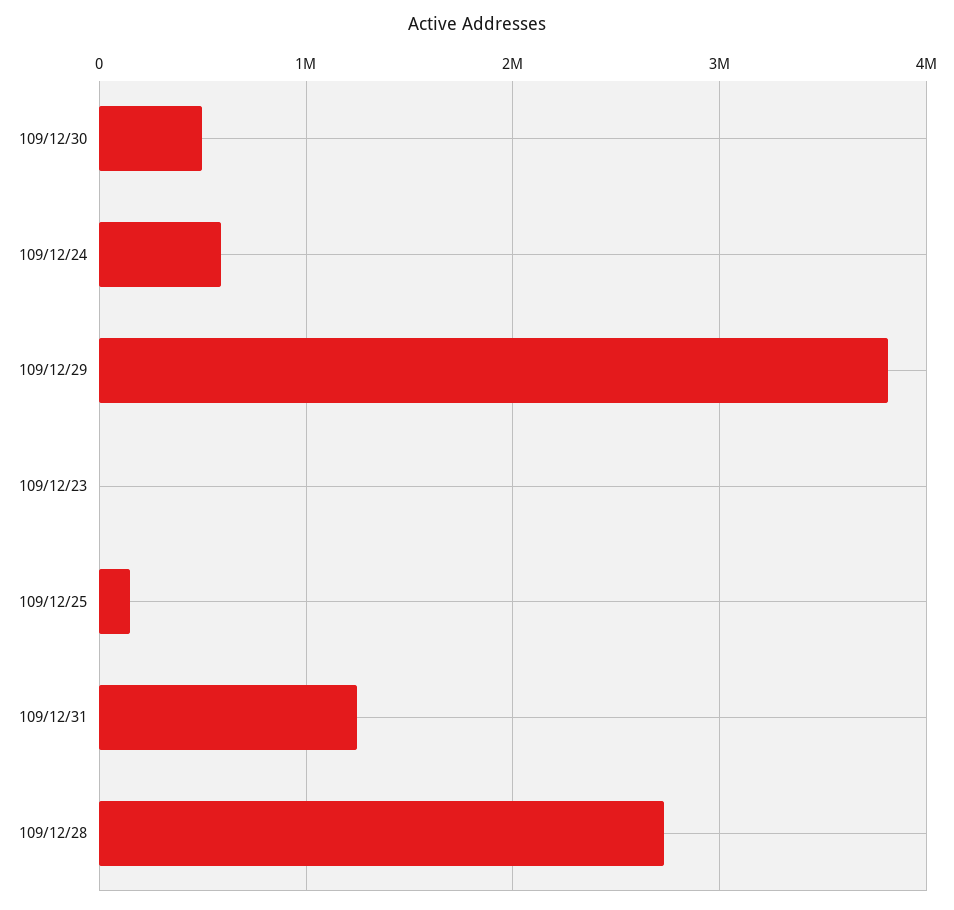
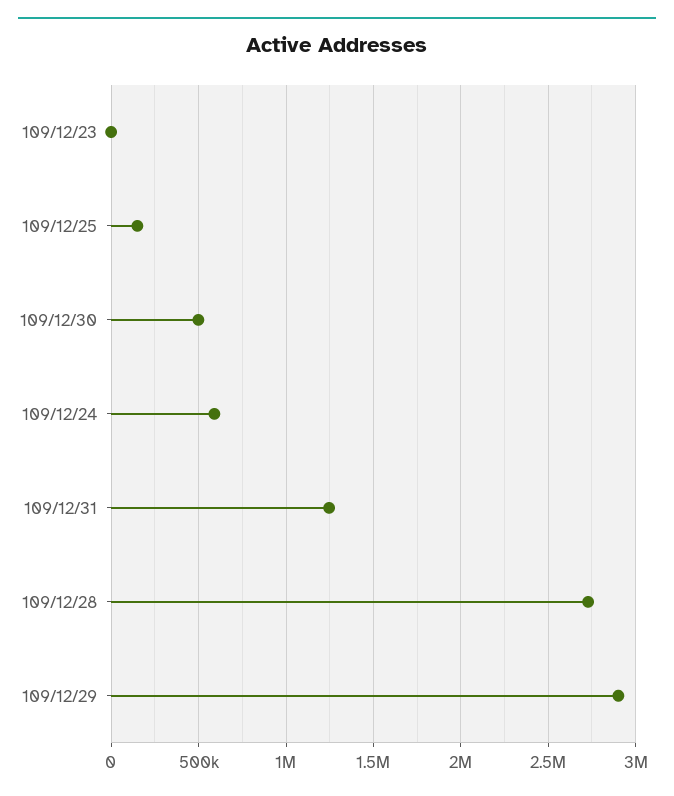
109/12/29: 3800000 -> 2900000

